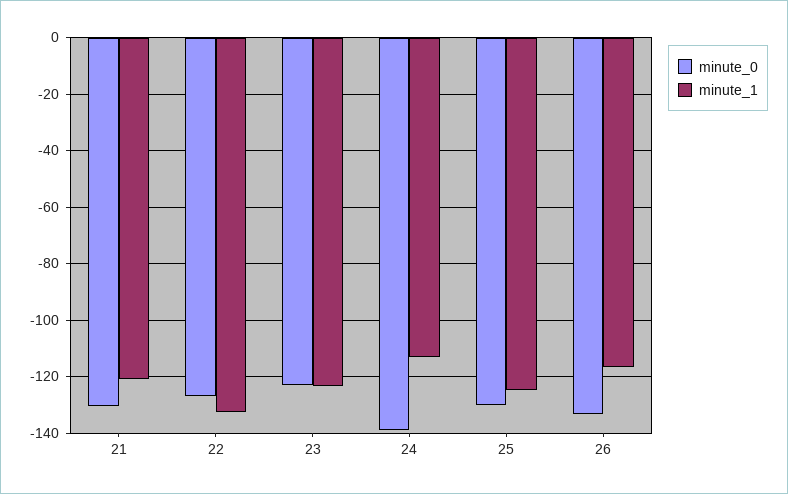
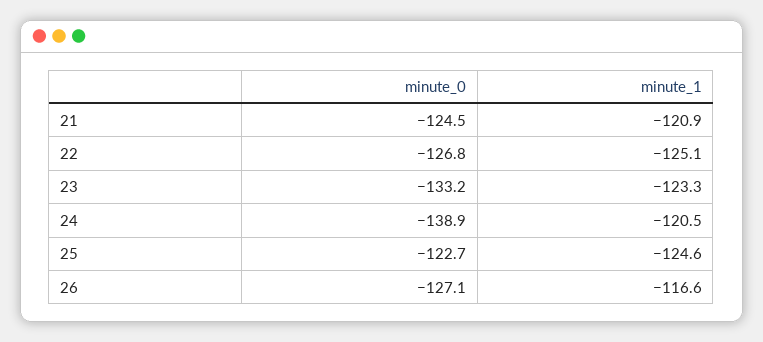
minute_0, 21: -130 -> -124.5
minute_1, 22: -132.5 -> -125.1
minute_0, 23: -122.5 -> -133.2
minute_1, 24: -112.5 -> -120.5
minute_0, 25: -130 -> -122.7
minute_0, 26: -132.5 -> -127.1

